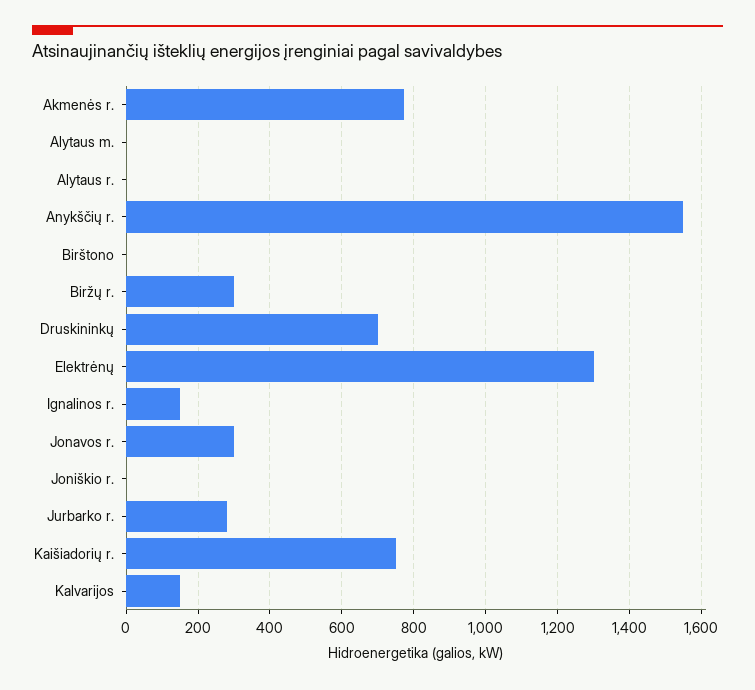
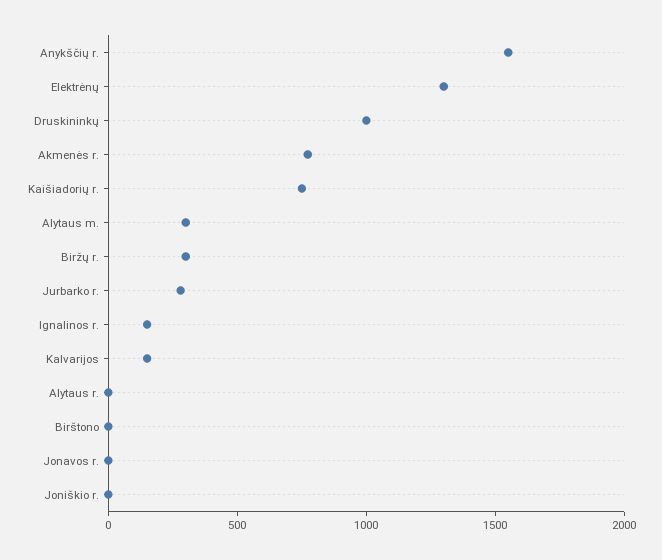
Alytaus m.: 0 -> 300
Druskininkų: 700 -> 1000
Jonavos r.: 300 -> 0

